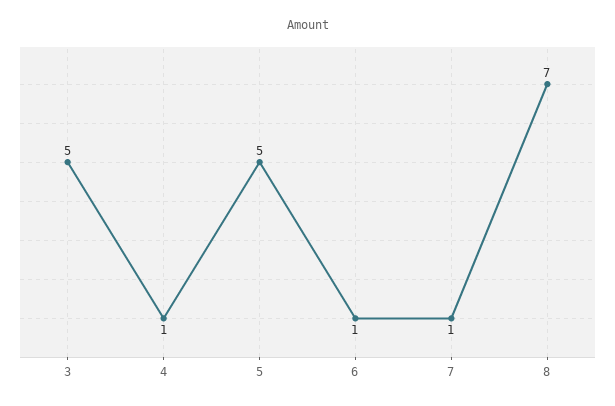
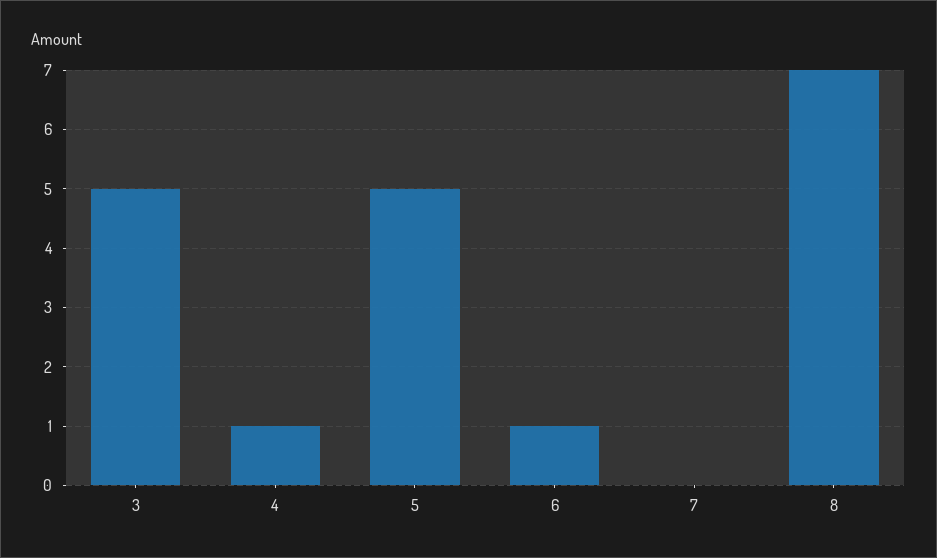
7: 1 -> 0

